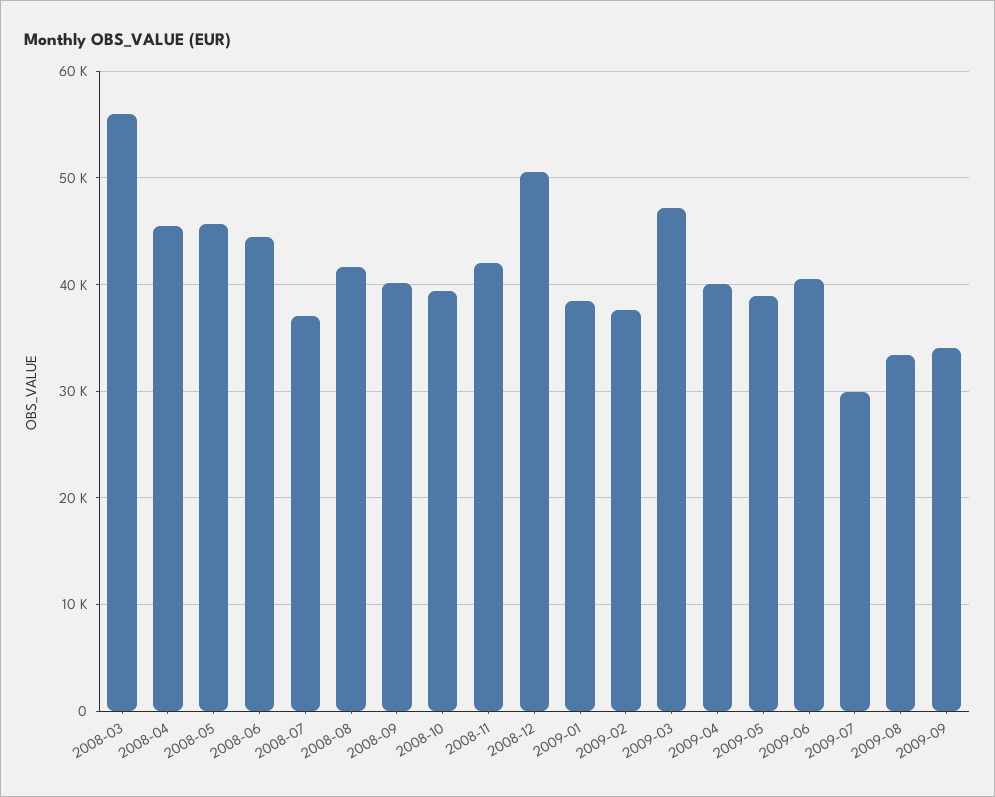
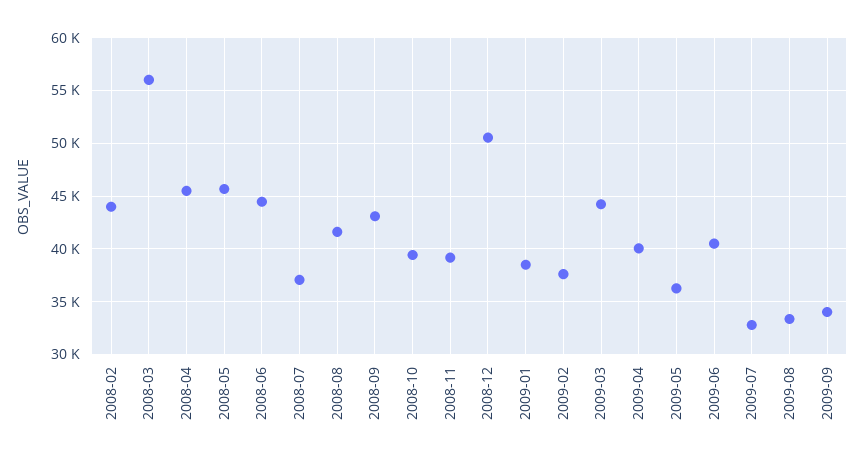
2008-09: 40000 -> 43000
2008-11: 42000 -> 39000
2009-03: 47000 -> 44000
2009-05: 39000 -> 36000
2009-07: 30000 -> 33000
2008-02: none -> 44000

